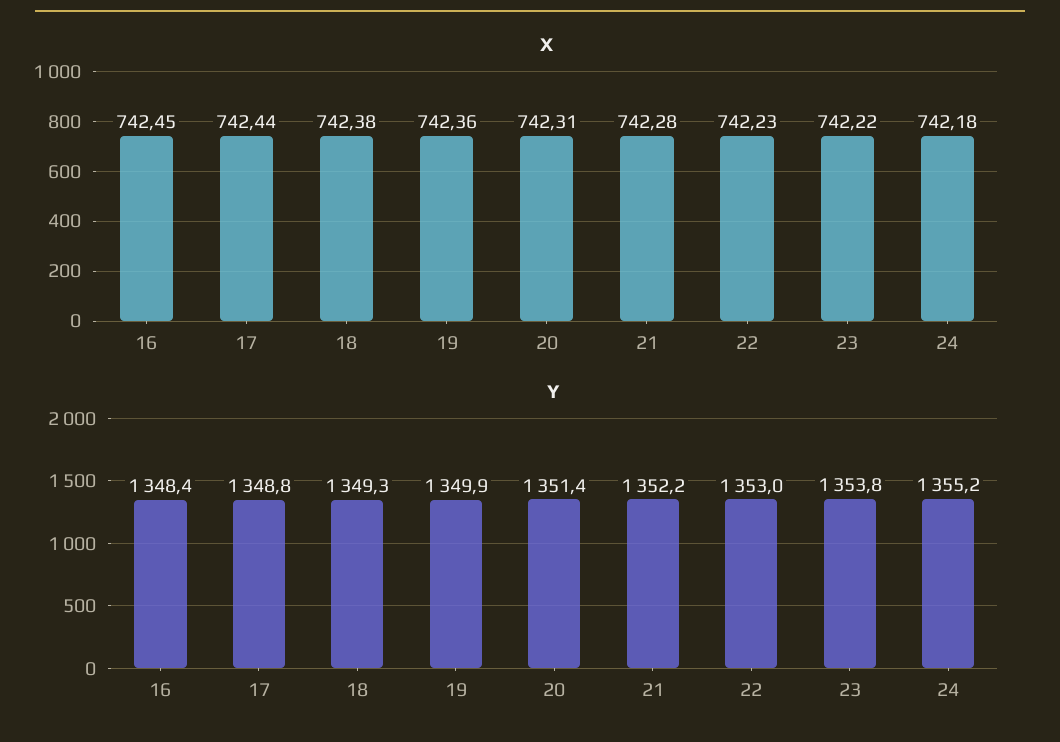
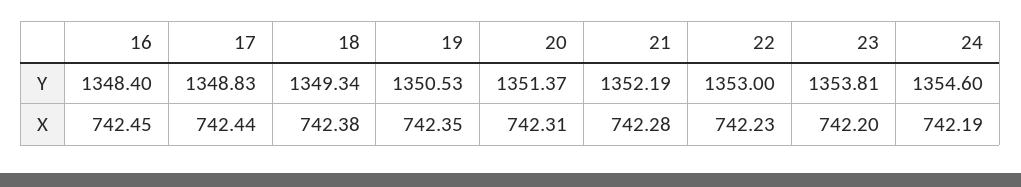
X, 19: 742.36 -> 742.35
X, 23: 742.22 -> 742.2
X, 24: 742.18 -> 742.19
Y, 19: 1349.9 -> 1350.53
Y, 24: 1355.2 -> 1354.6

